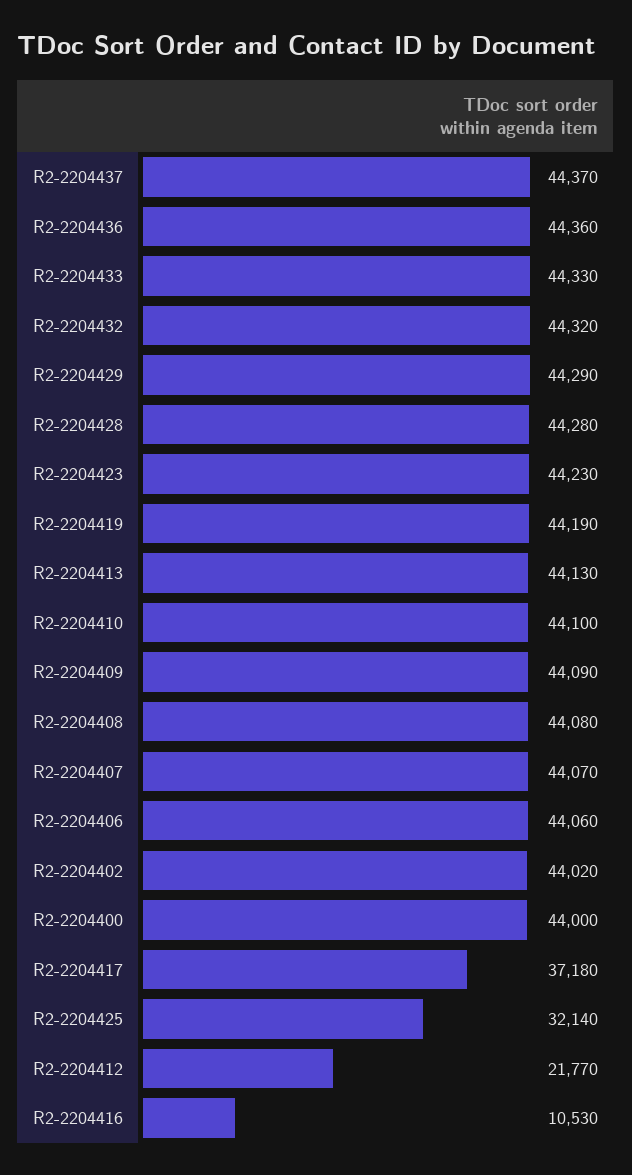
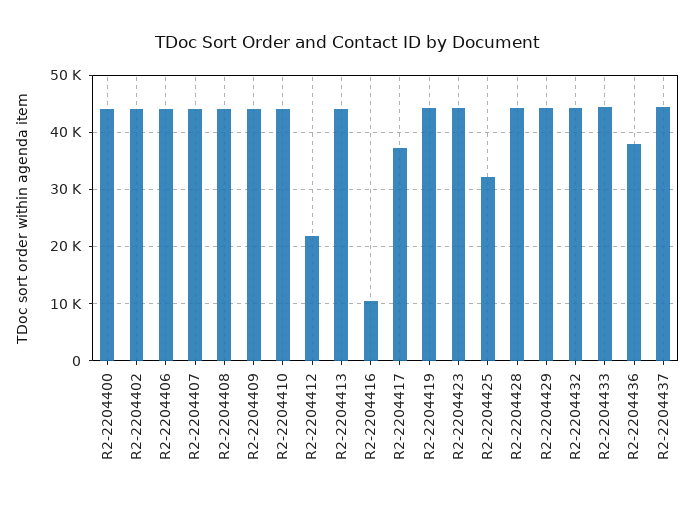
R2-2204436: 44360 -> 38000

